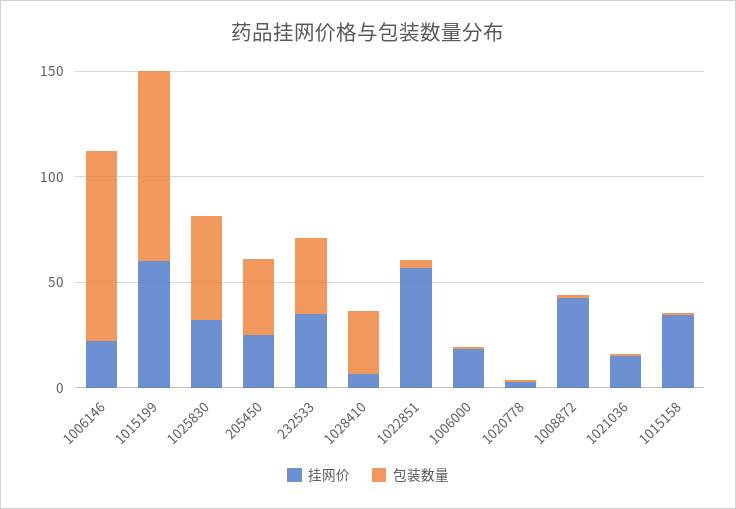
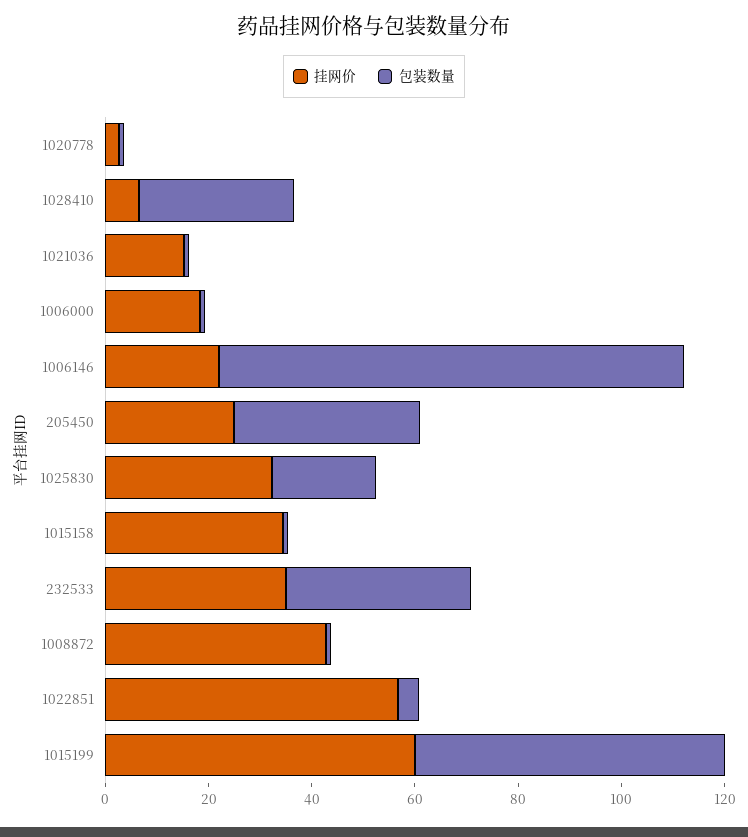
包装数量, 1015199: 90 -> 60
包装数量, 1025830: 50 -> 20

